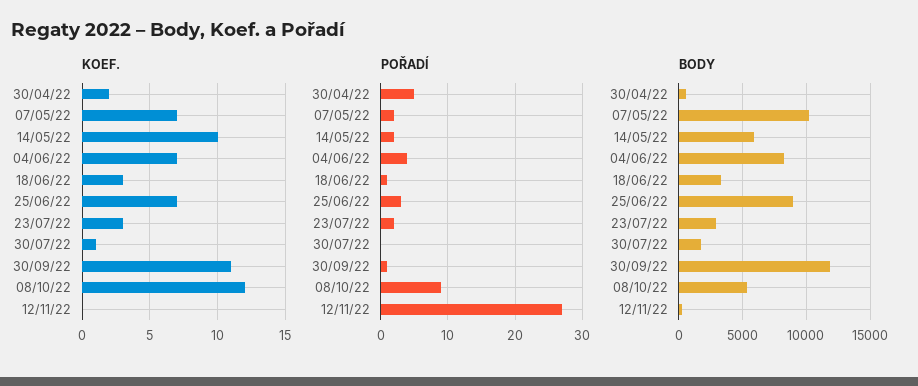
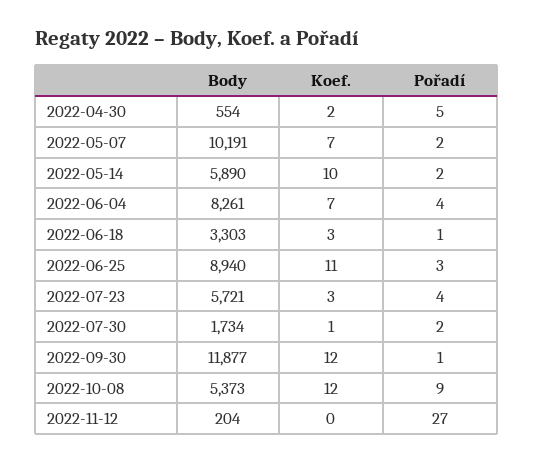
KOEF., 25/06/22: 7 -> 11
KOEF., 30/09/22: 11 -> 12
POŘADÍ, 23/07/22: 2 -> 4
POŘADÍ, 30/07/22: 0 -> 2
BODY, 23/07/22: 3000 -> 5721

